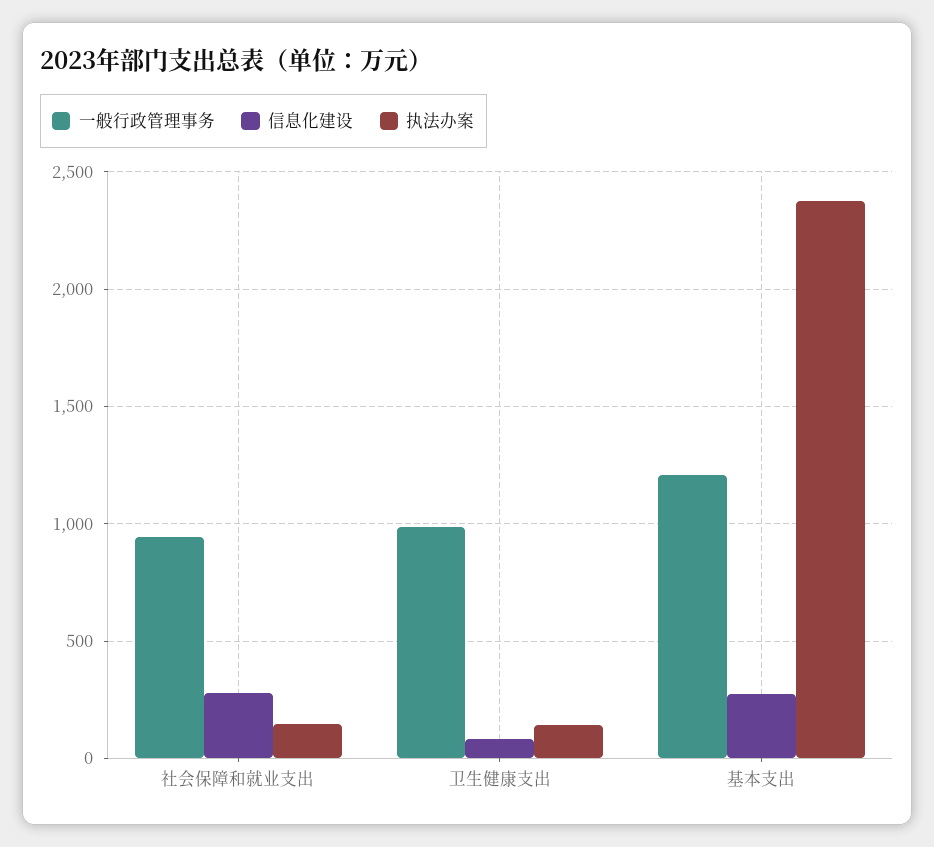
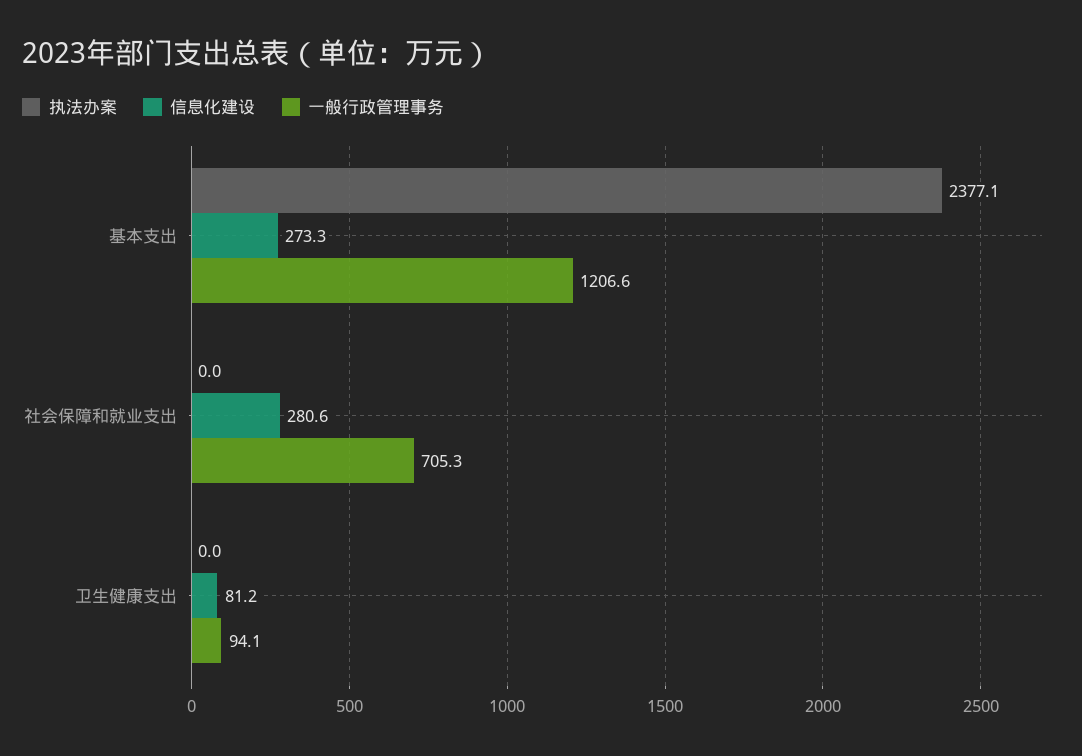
一般行政管理事务, 社会保障和就业支出: 950 -> 705.3
执法办案, 社会保障和就业支出: 150 -> 0
一般行政管理事务, 卫生健康支出: 1000 -> 94.1
执法办案, 卫生健康支出: 150 -> 0

